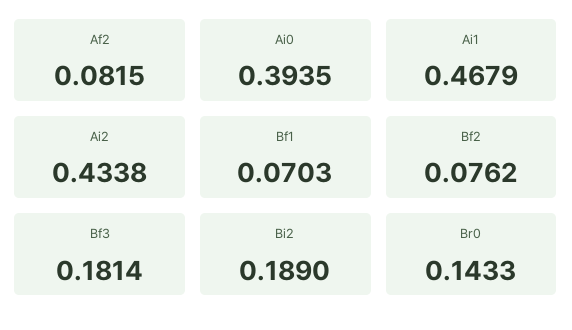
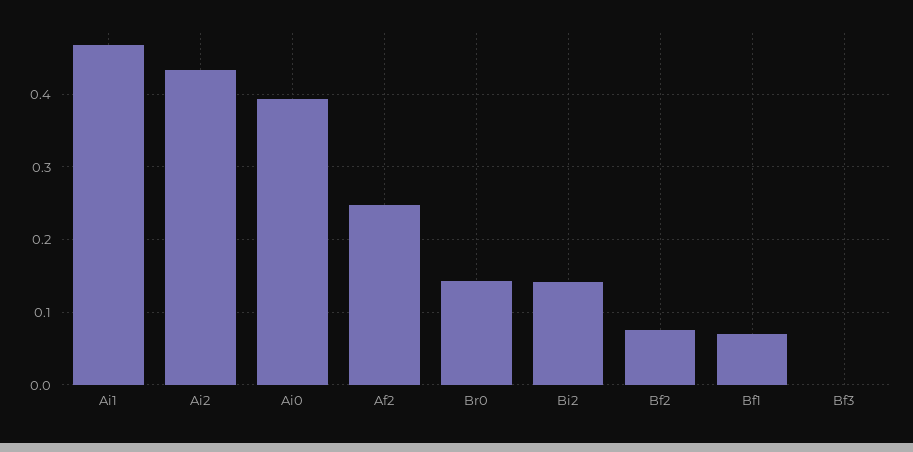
Af2: 0.0815 -> 0.25
Bf3: 0.1814 -> 0
Bi2: 0.189 -> 0.14

